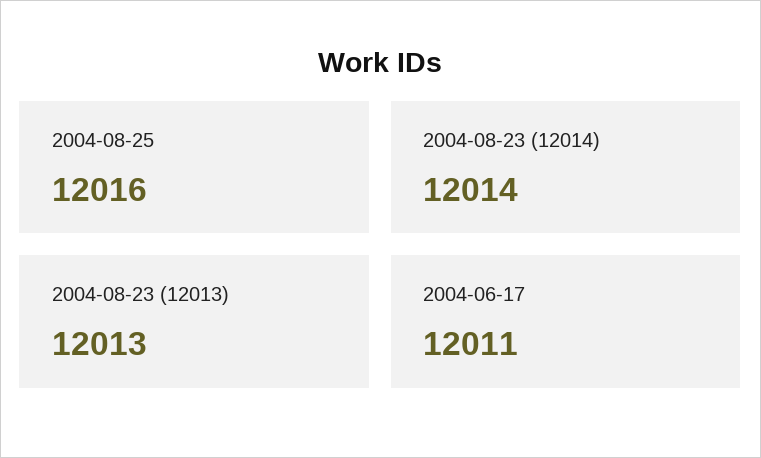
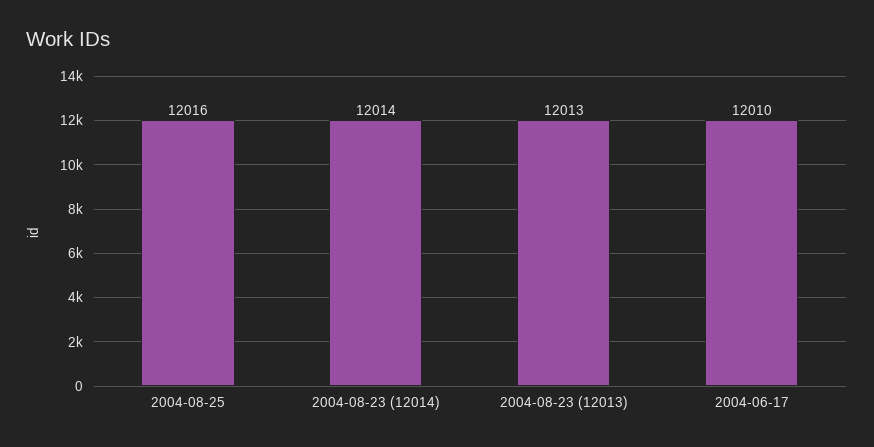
2004-06-17: 12011 -> 12010

